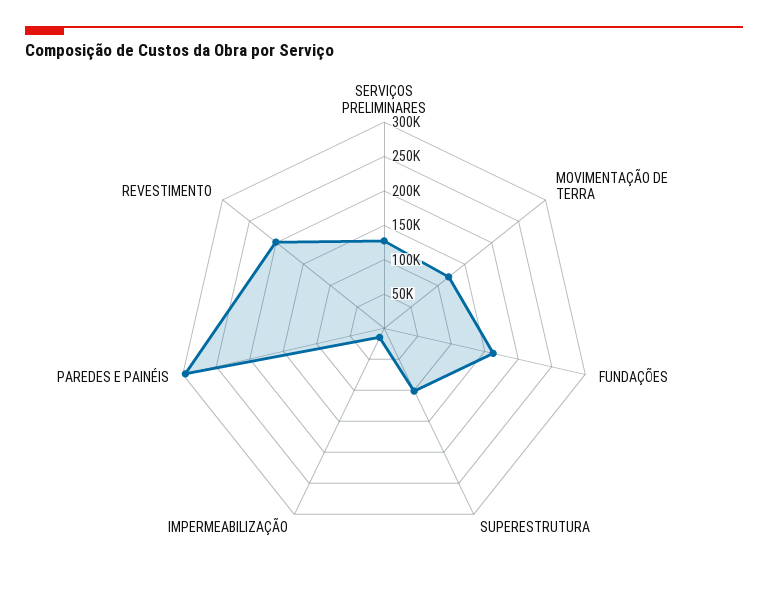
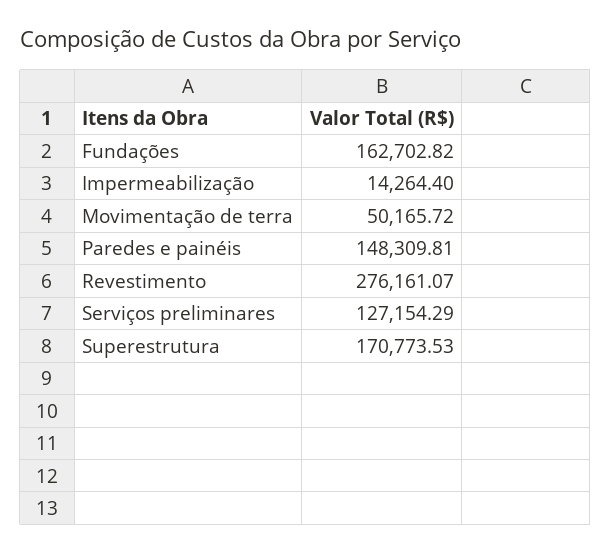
MOVIMENTAÇÃO DE TERRA: 125000 -> 50165.72
SUPERESTRUTURA: 100000 -> 170773.53
PAREDES E PAINÉIS: 300000 -> 148309.81
REVESTIMENTO: 200000 -> 276161.07

